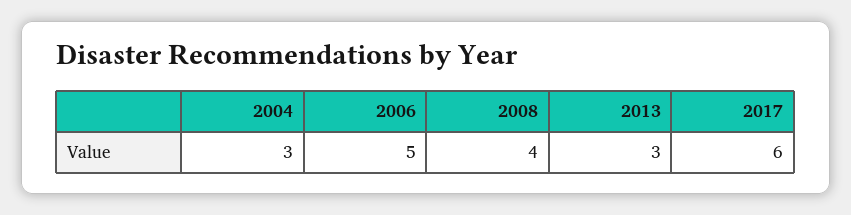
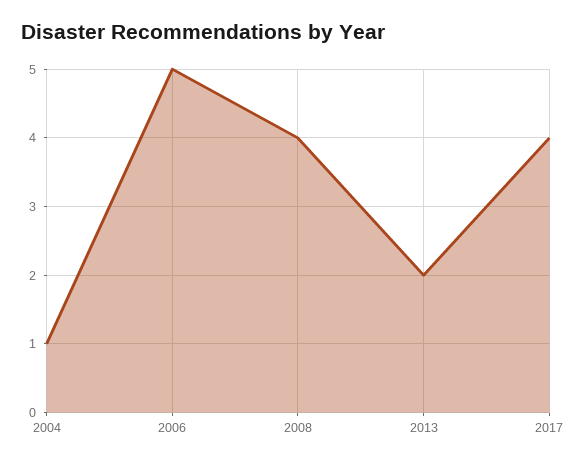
2004: 3 -> 1
2013: 3 -> 2
2017: 6 -> 4

